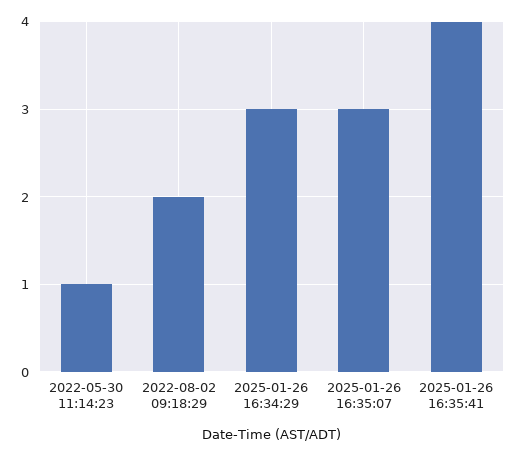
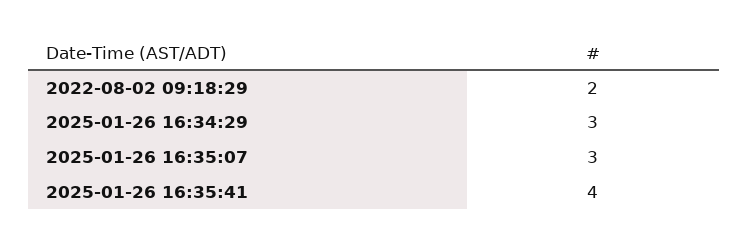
2022-05-30 11:14:23: 1 -> none

